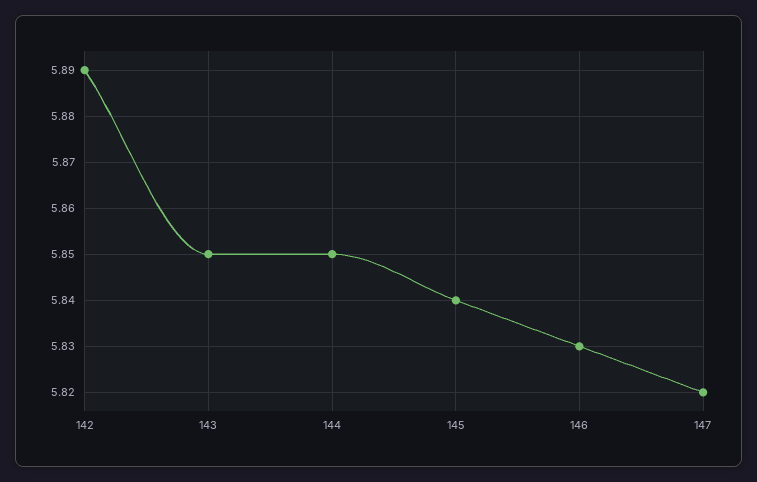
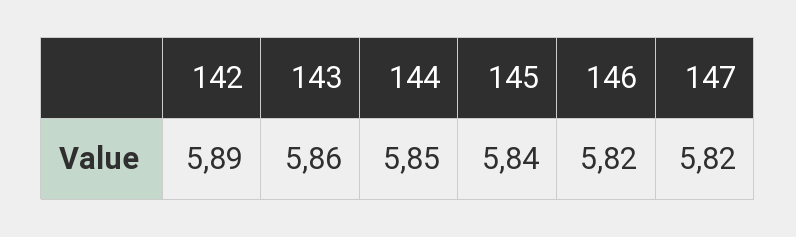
143: 5.85 -> 5.86
146: 5.83 -> 5.82

